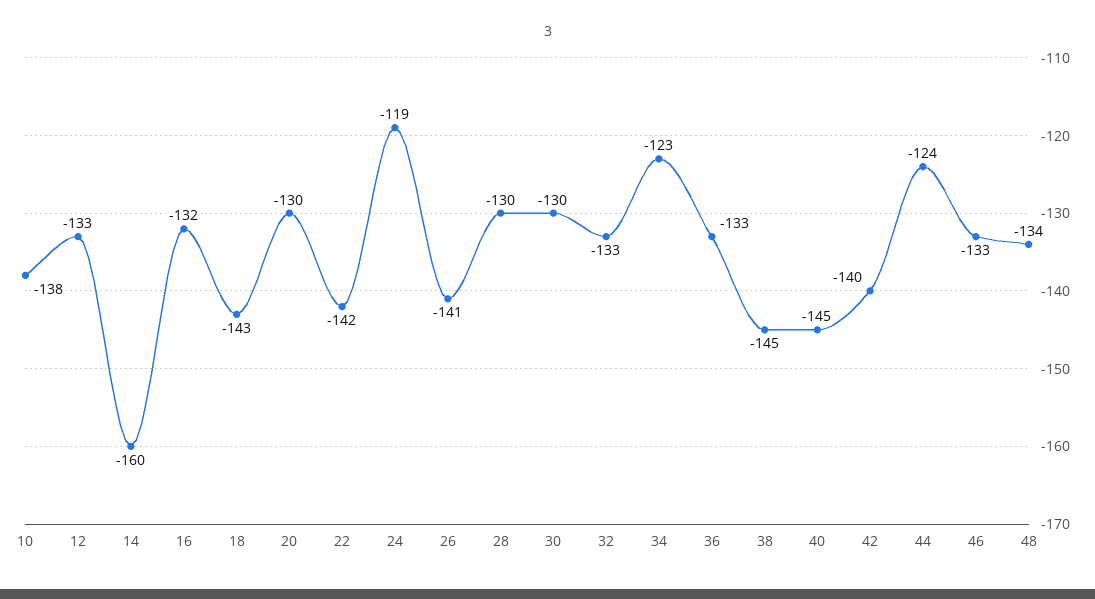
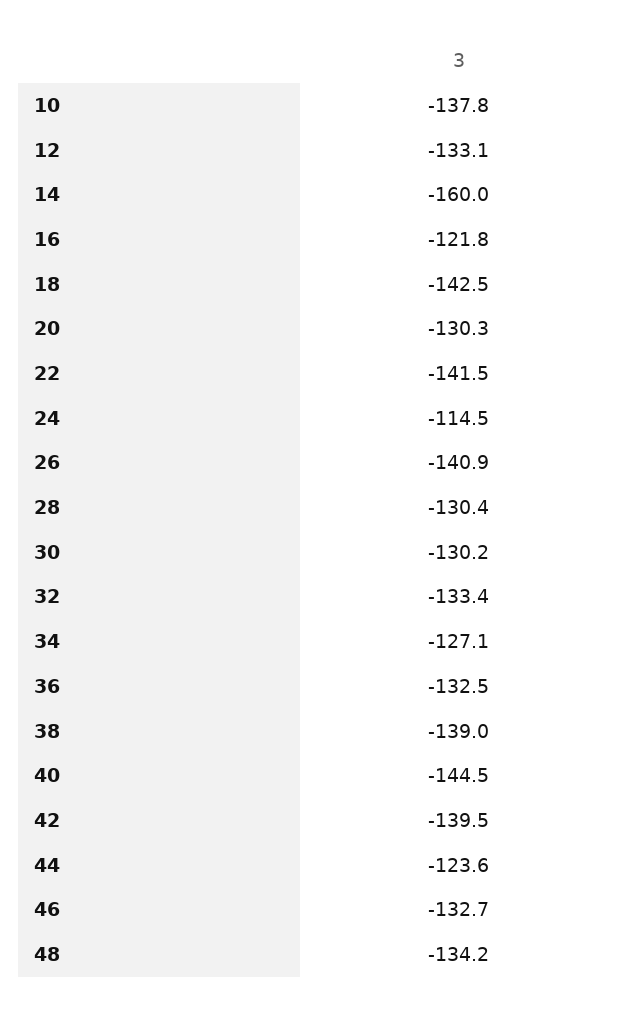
16: -132 -> -121.8
24: -119 -> -114.5
34: -123 -> -127.1
38: -145 -> -139

